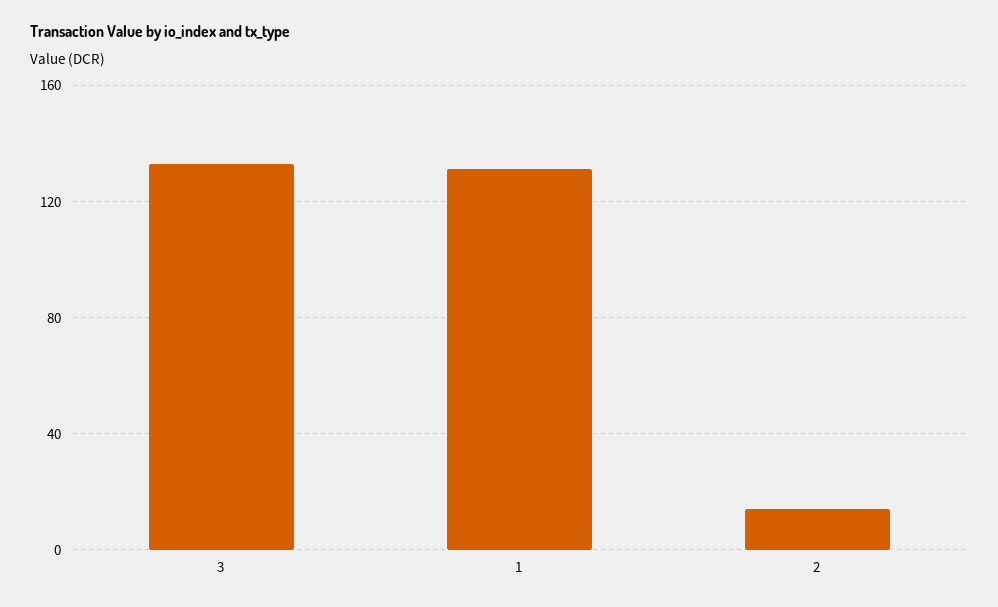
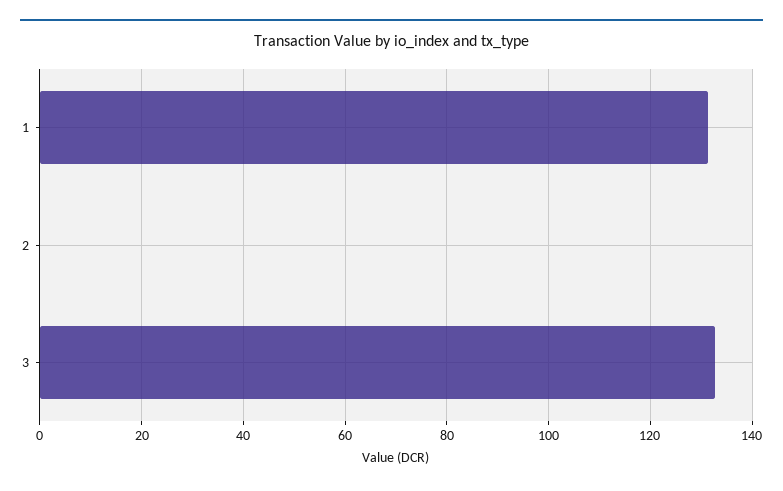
2: 15 -> 0

